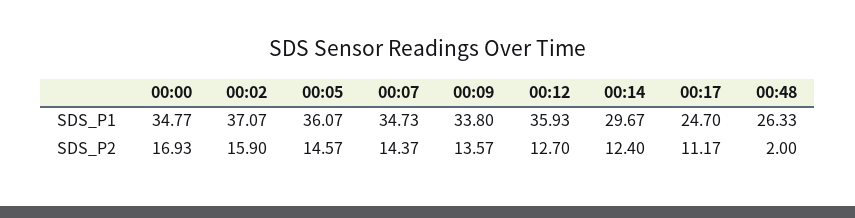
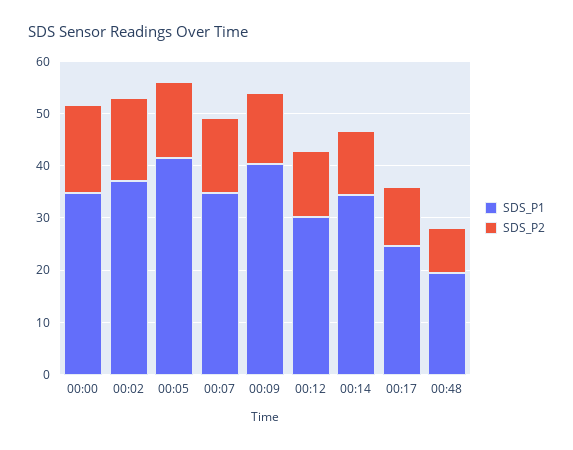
SDS_P1, 00:05: 36.07 -> 42
SDS_P1, 00:09: 33.8 -> 40
SDS_P1, 00:12: 35.93 -> 30
SDS_P1, 00:14: 29.67 -> 34
SDS_P1, 00:48: 26.33 -> 20
SDS_P2, 00:48: 2 -> 8

